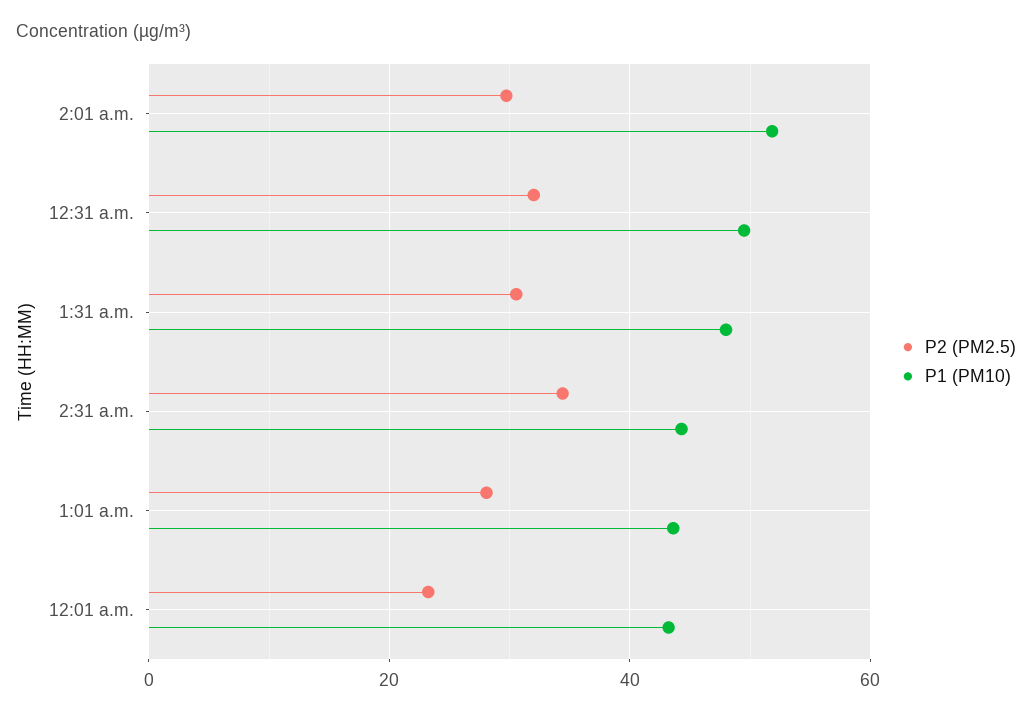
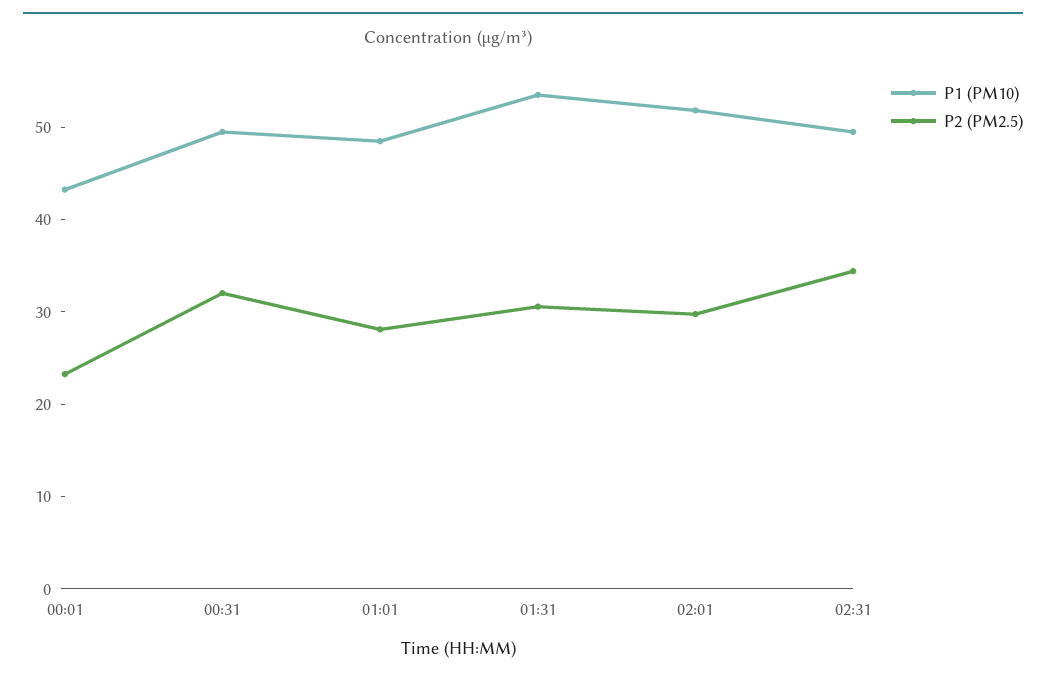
P1 (PM10), 1:31 a.m.: 48 -> 54
P1 (PM10), 2:31 a.m.: 44 -> 50
P1 (PM10), 1:01 a.m.: 44 -> 48

